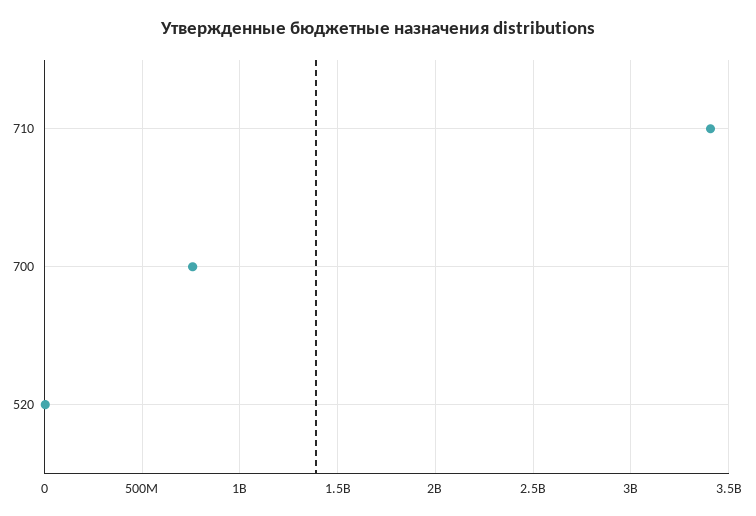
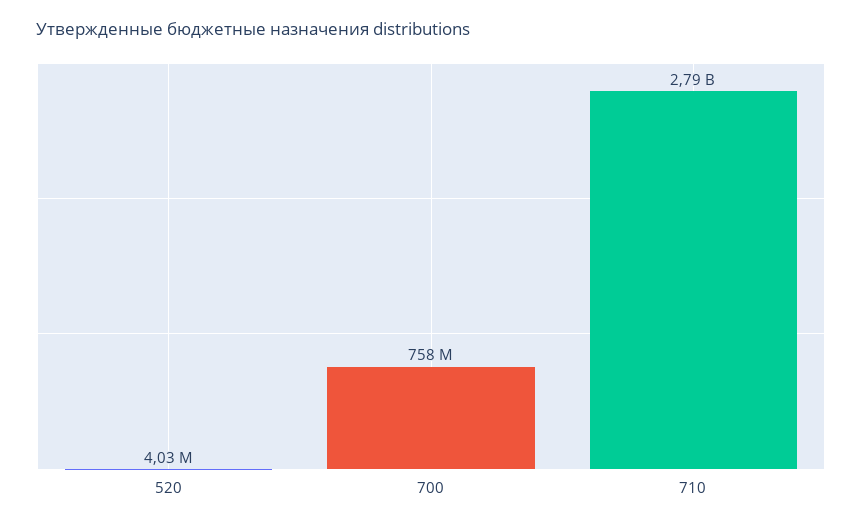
710: 3400000000 -> 2790000000

